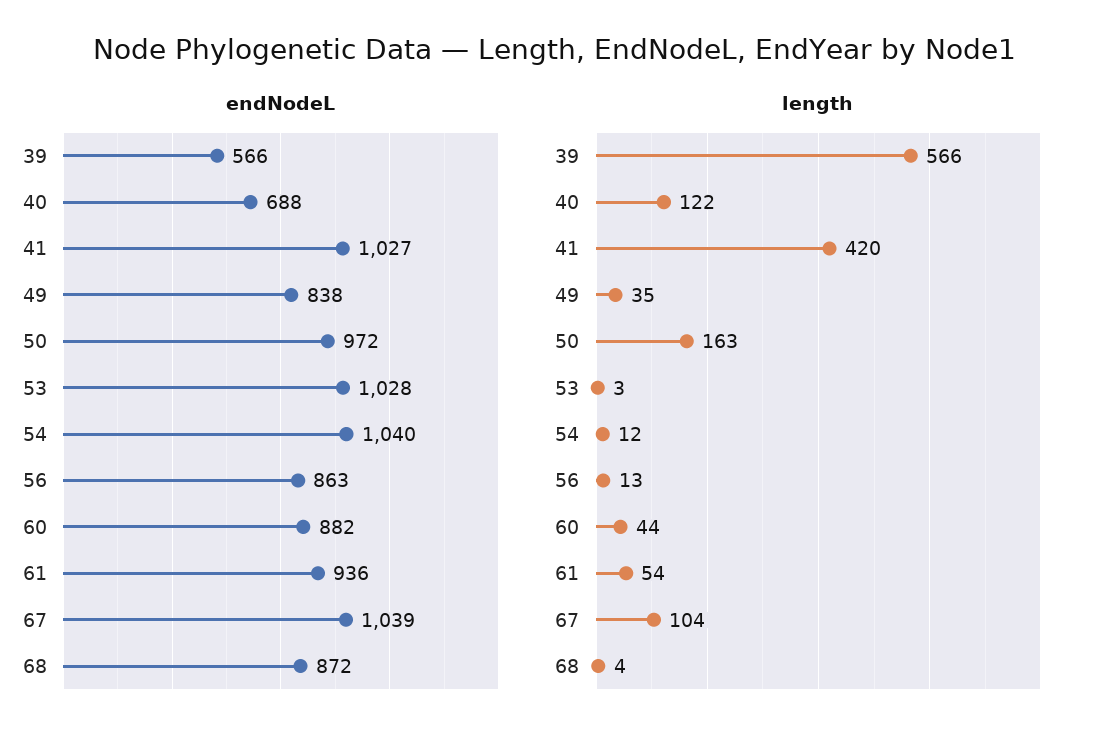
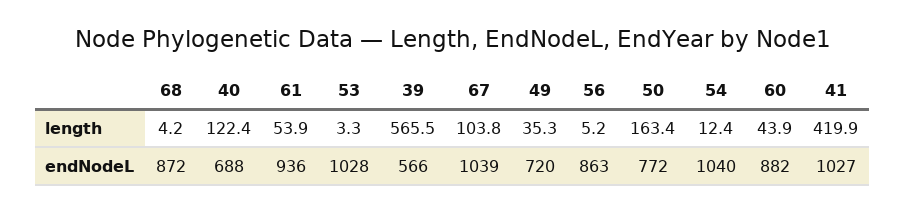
endNodeL, 49: 838 -> 720
endNodeL, 50: 972 -> 772
length, 56: 13 -> 5.2

